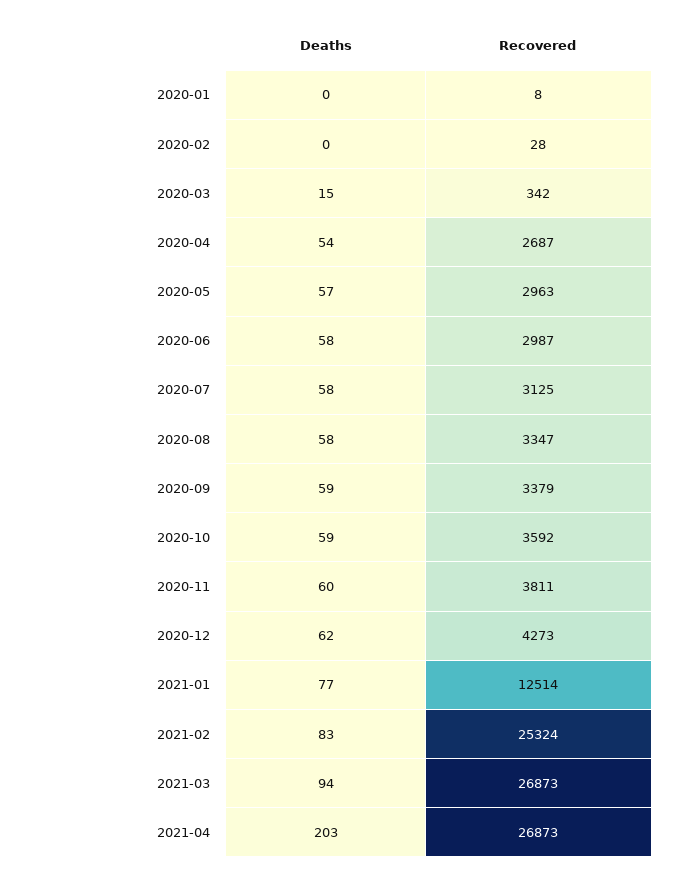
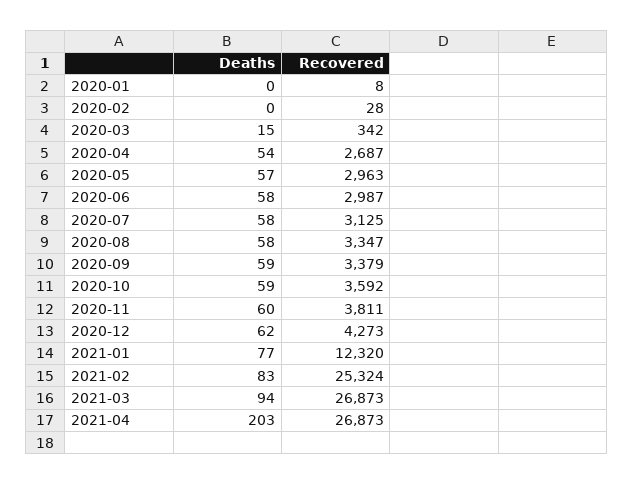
Recovered, 2021-01: 12514 -> 12320

